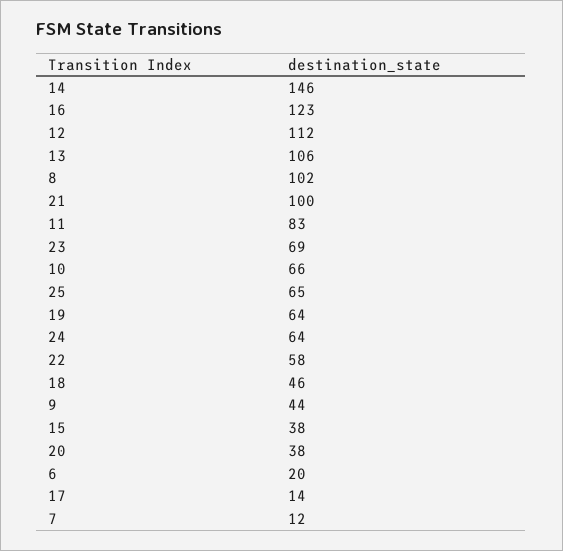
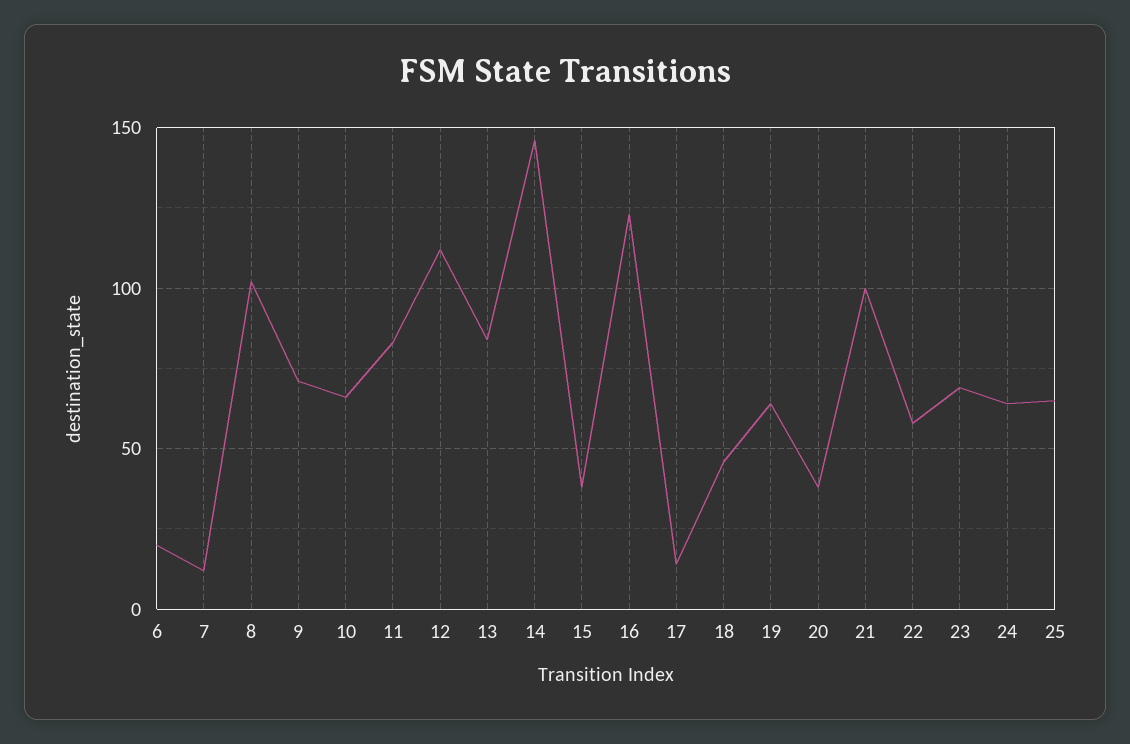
13: 106 -> 85
9: 44 -> 70

